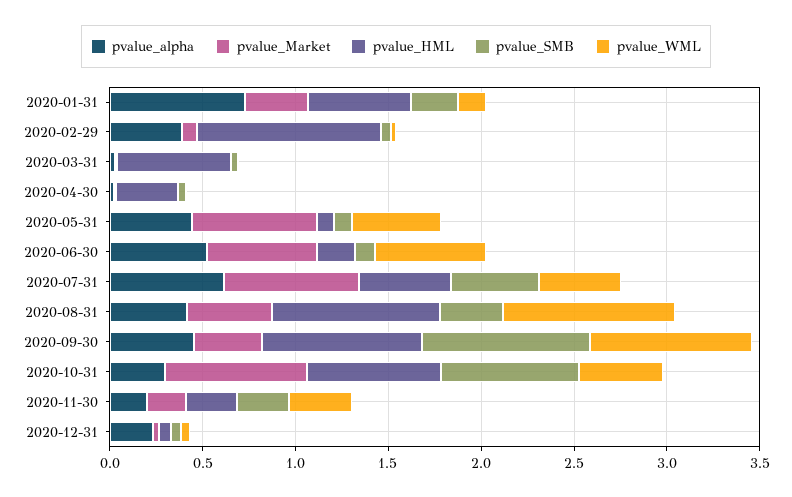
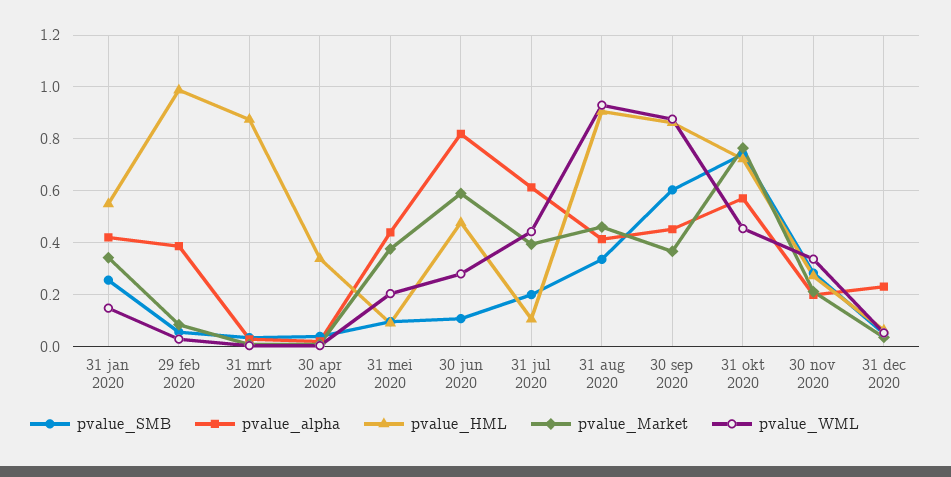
pvalue_alpha, 2020-01-31: 0.7 -> 0.425
pvalue_HML, 2020-03-31: 0.6 -> 0.875
pvalue_Market, 2020-05-31: 0.7 -> 0.375
pvalue_WML, 2020-05-31: 0.5 -> 0.2
pvalue_alpha, 2020-06-30: 0.5 -> 0.825
pvalue_HML, 2020-06-30: 0.2 -> 0.475
pvalue_WML, 2020-06-30: 0.6 -> 0.275
pvalue_Market, 2020-07-31: 0.7 -> 0.4
pvalue_HML, 2020-07-31: 0.5 -> 0.1
pvalue_SMB, 2020-07-31: 0.5 -> 0.2
pvalue_SMB, 2020-09-30: 0.9 -> 0.6
pvalue_alpha, 2020-10-31: 0.3 -> 0.575

